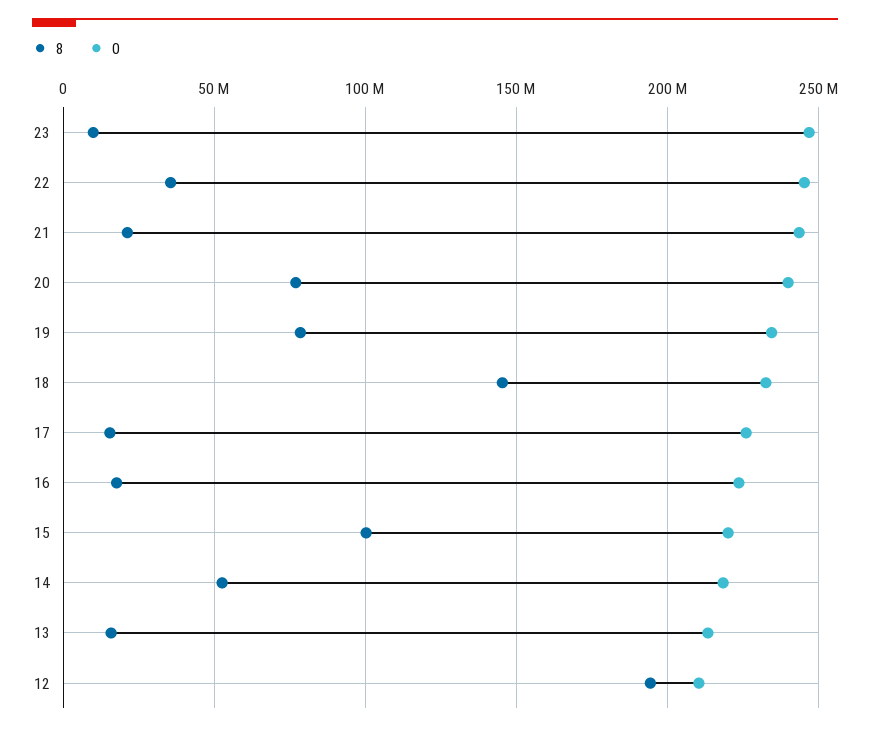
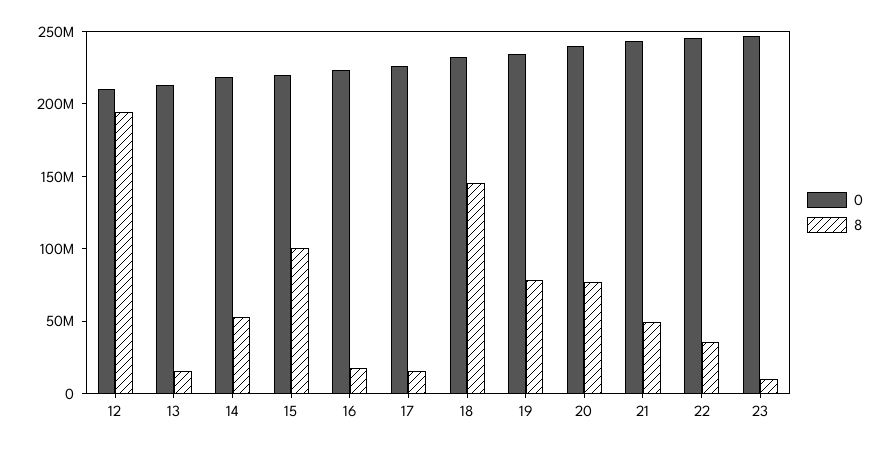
8, 21: 20000000 -> 50000000

